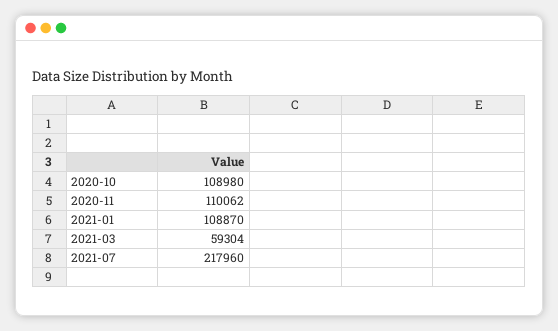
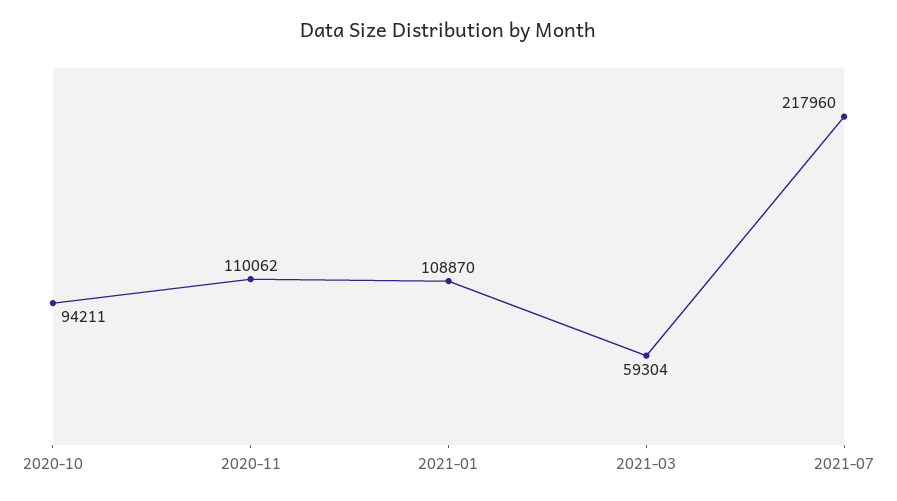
2020-10: 108980 -> 94211

